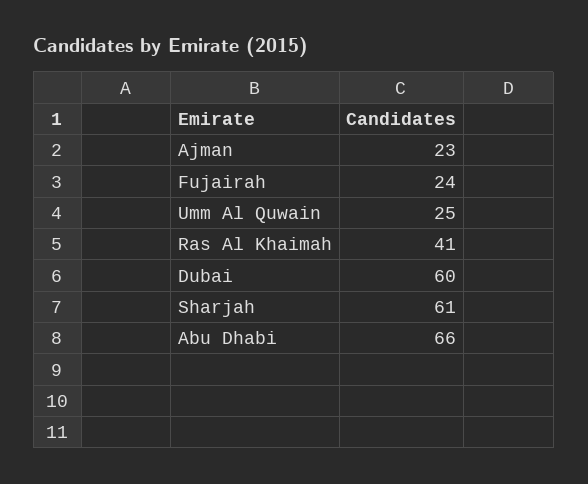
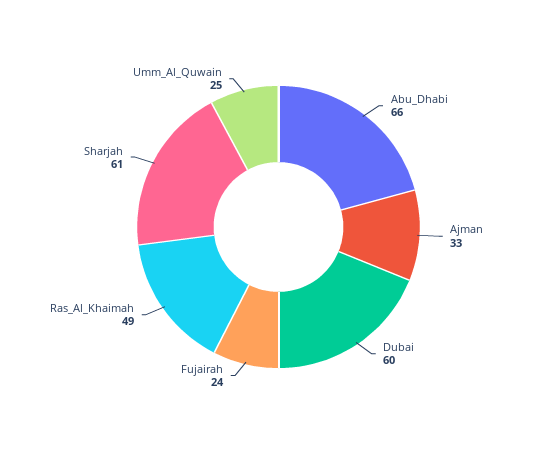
Ajman: 23 -> 33
Ras Al Khaimah: 41 -> 49

